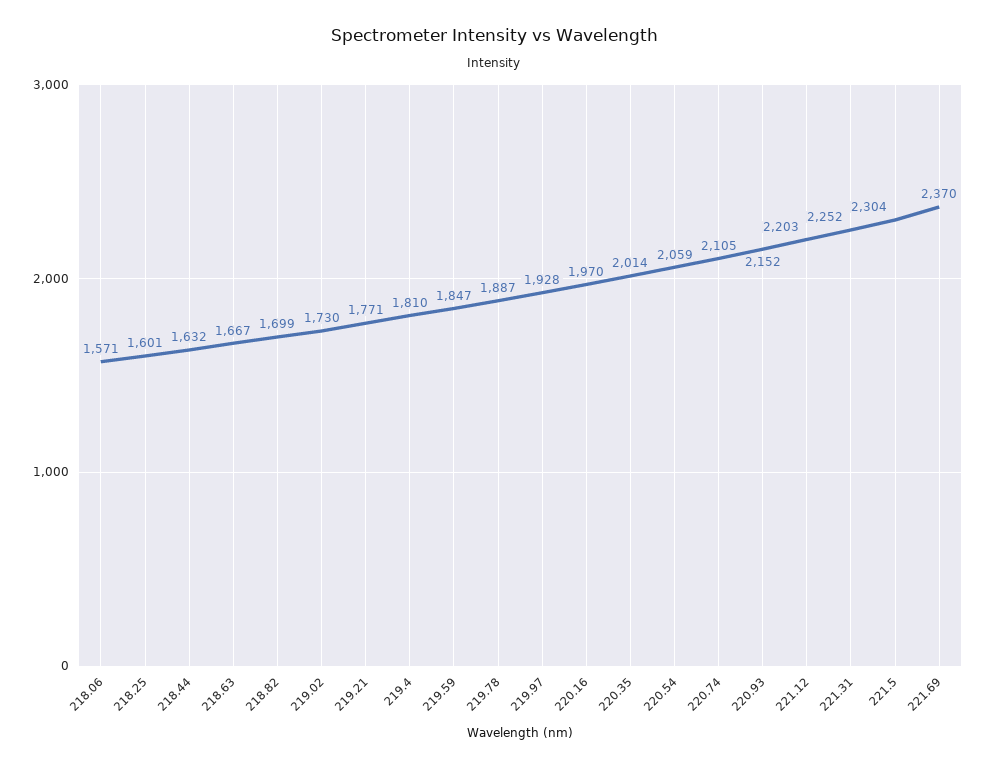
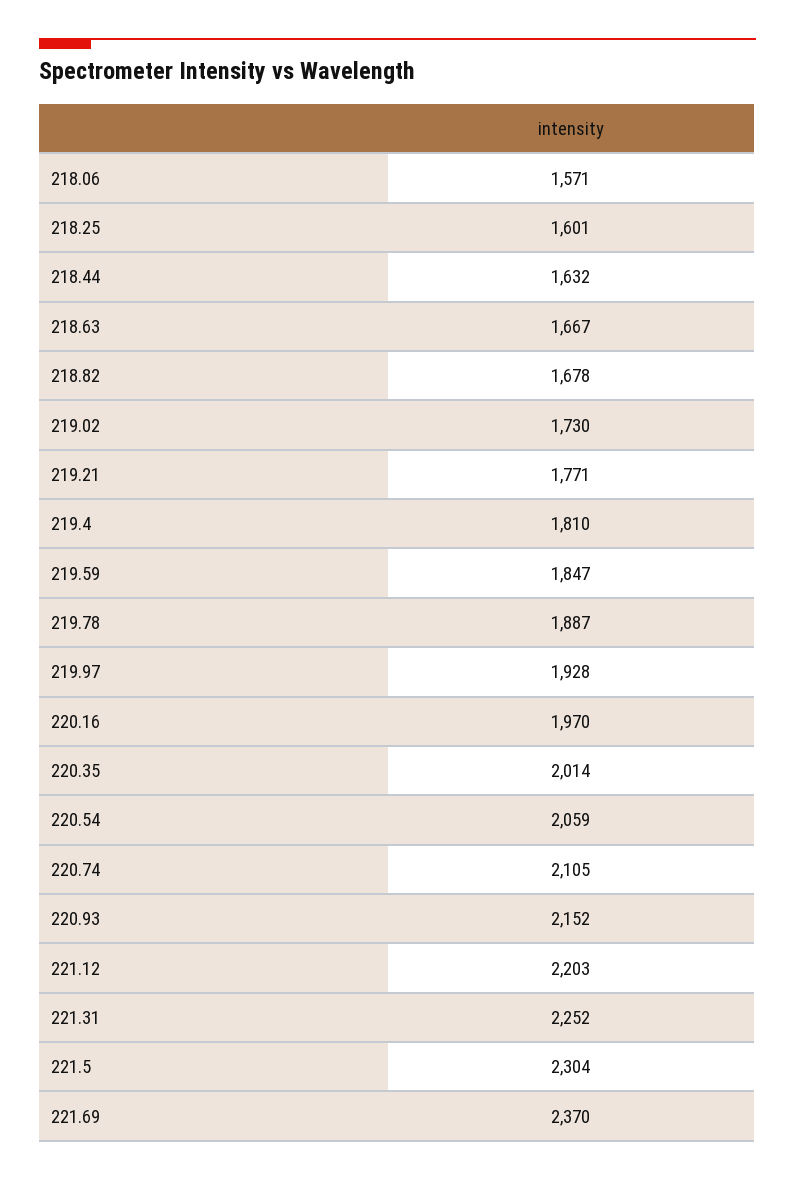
218.82: 1699 -> 1678

